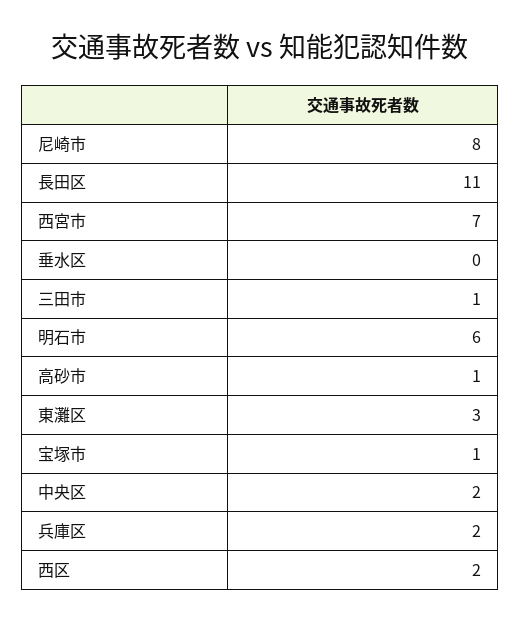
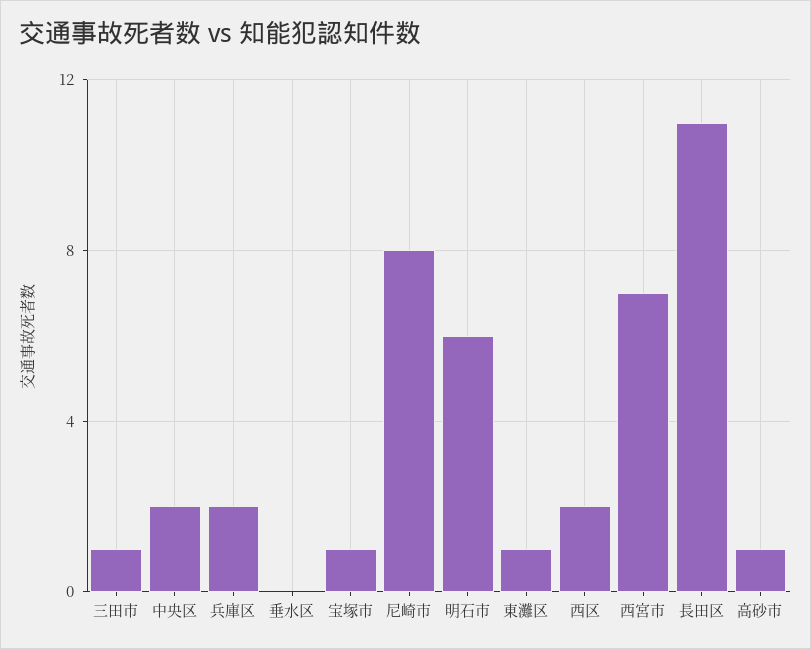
東灘区: 3 -> 1

